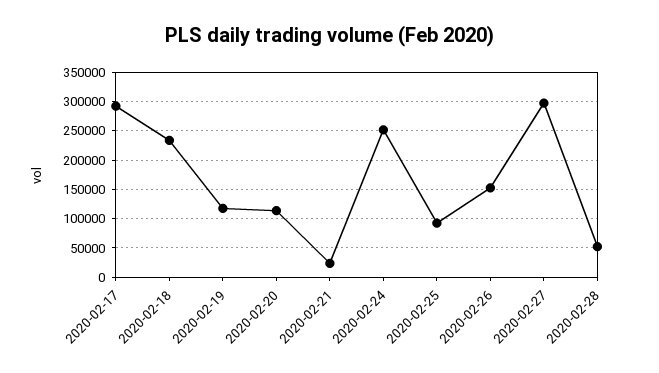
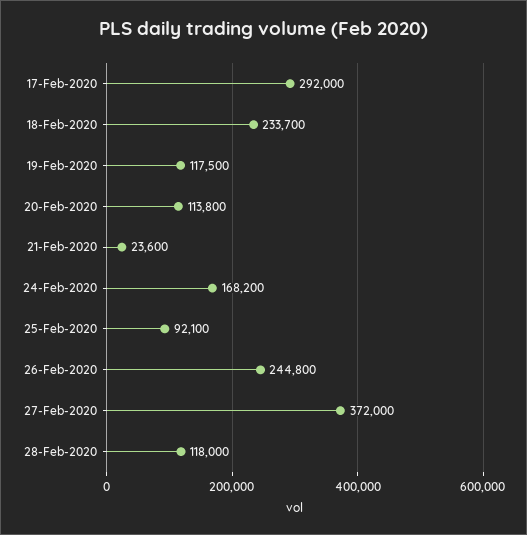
2020-02-24: 250000 -> 168200
2020-02-26: 150000 -> 244800
2020-02-27: 300000 -> 372000
2020-02-28: 50000 -> 118000

